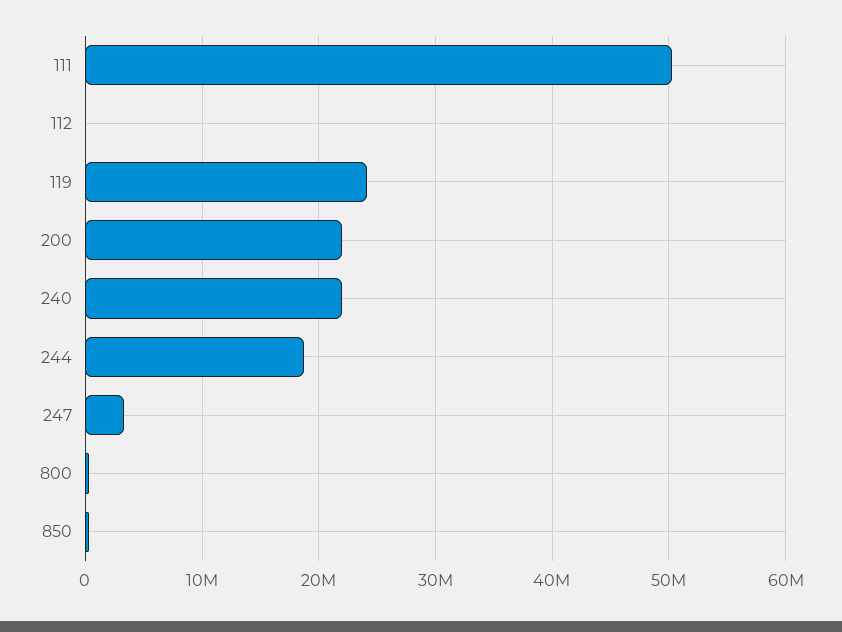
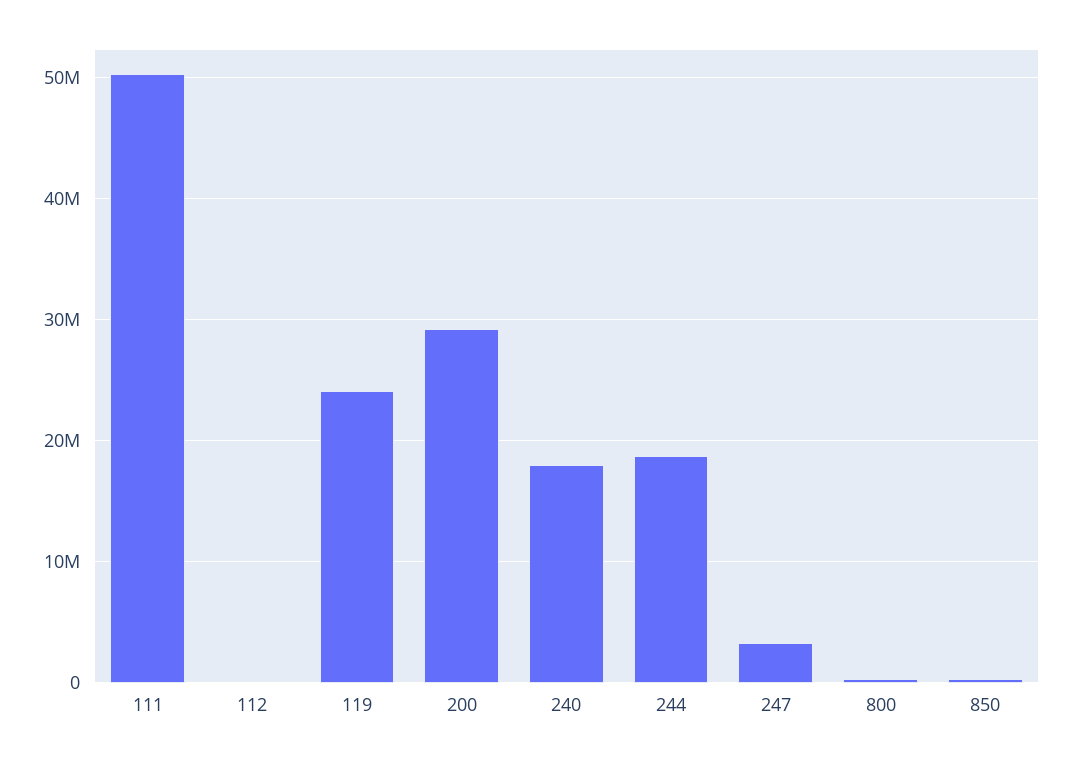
200: 22000000 -> 29000000
240: 22000000 -> 18000000

